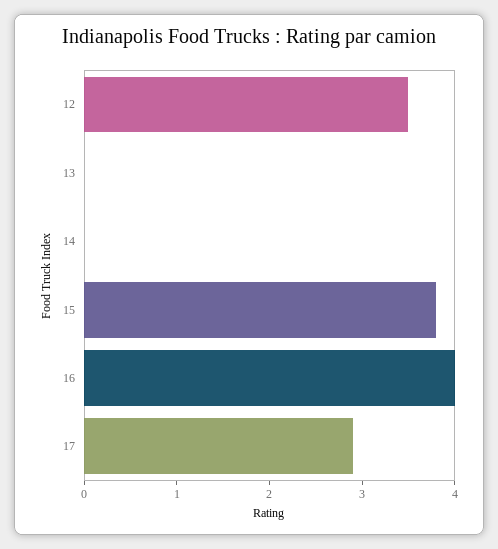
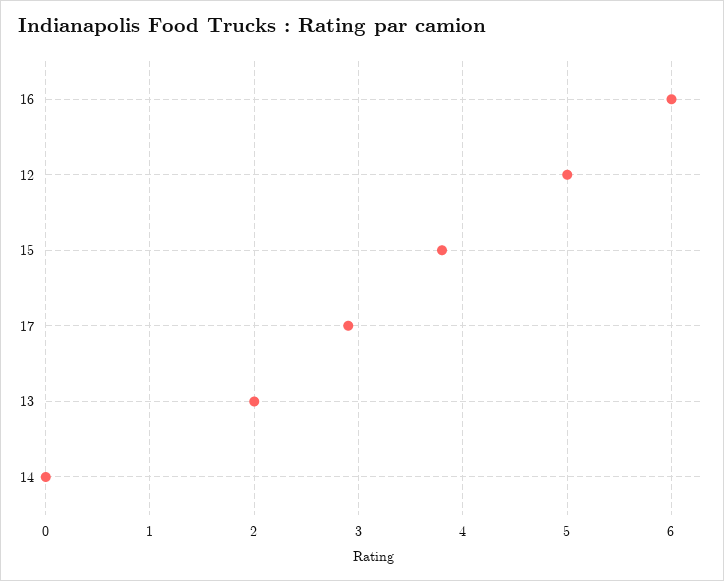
12: 3.5 -> 5
13: 0 -> 2
16: 4 -> 6

